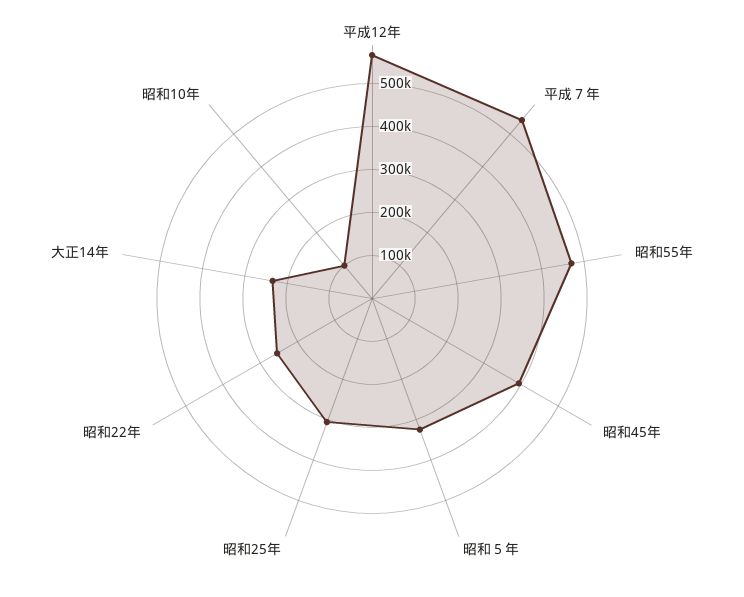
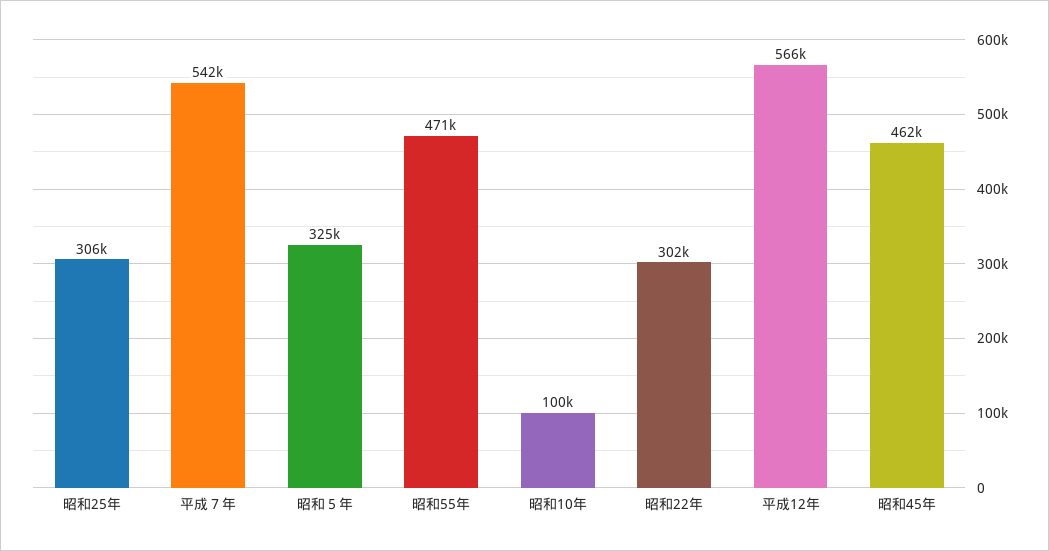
昭和45年: 400000 -> 462000
昭和22年: 260000 -> 302000
大正14年: 240000 -> none

